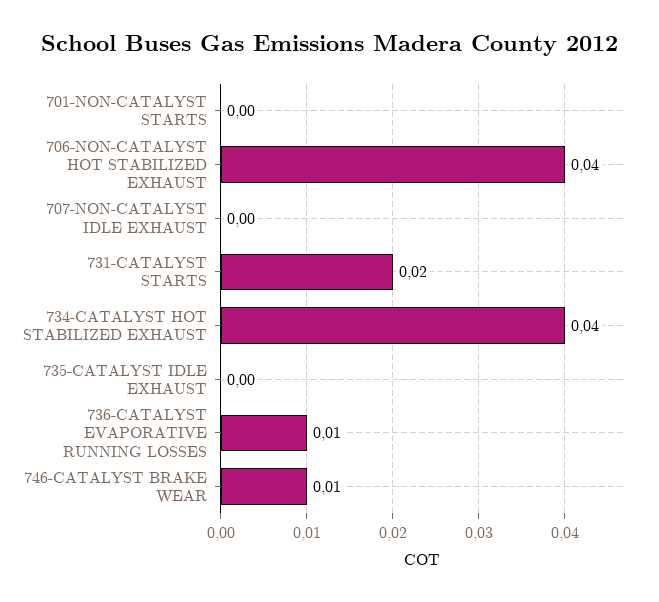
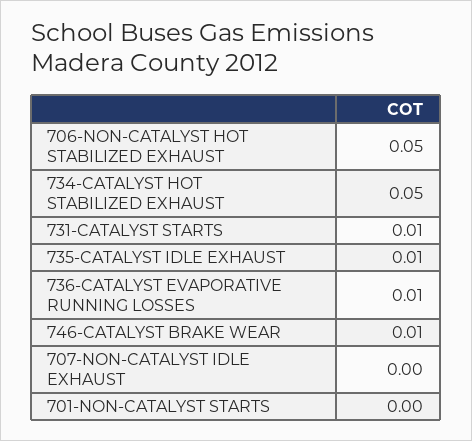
706-NON-CATALYST HOT STABILIZED EXHAUST: 0.04 -> 0.05
731-CATALYST STARTS: 0.02 -> 0.01
734-CATALYST HOT STABILIZED EXHAUST: 0.04 -> 0.05
735-CATALYST IDLE EXHAUST: 0 -> 0.01

